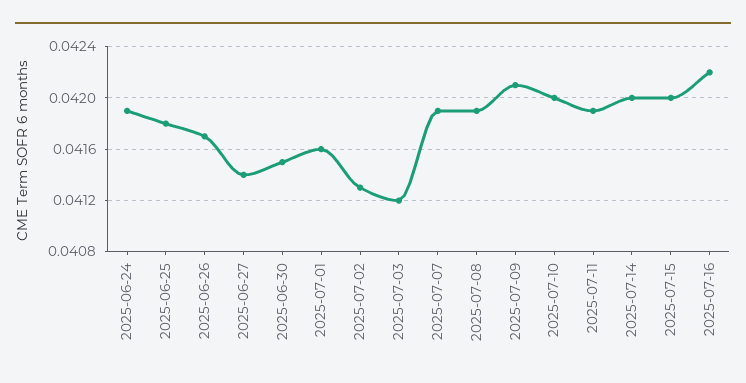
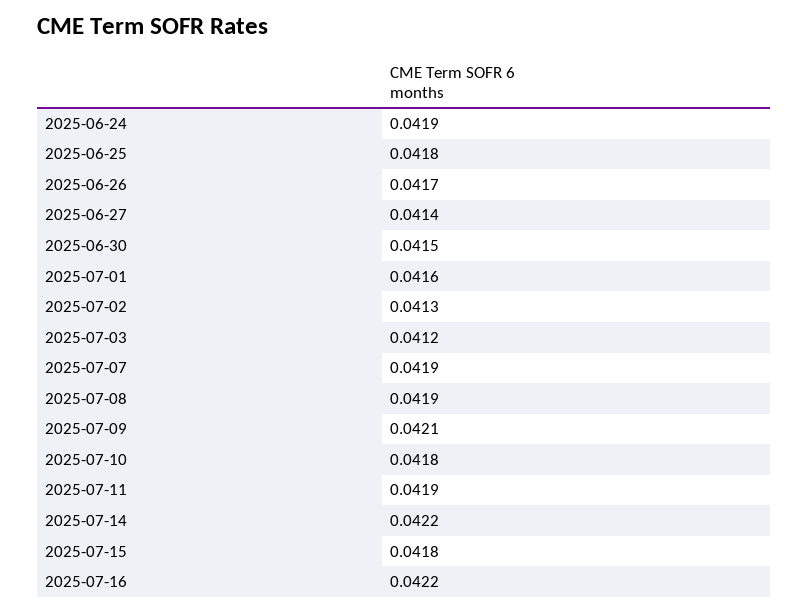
2025-07-10: 0.042 -> 0.0418
2025-07-14: 0.042 -> 0.0422
2025-07-15: 0.042 -> 0.0418

